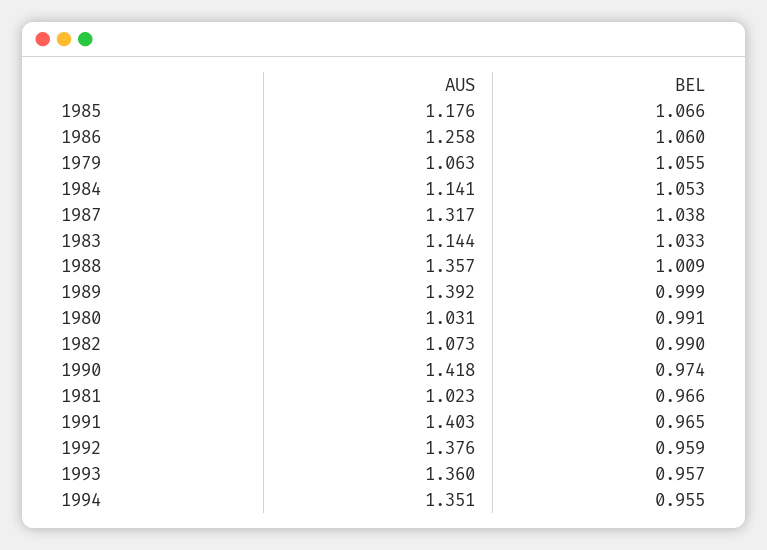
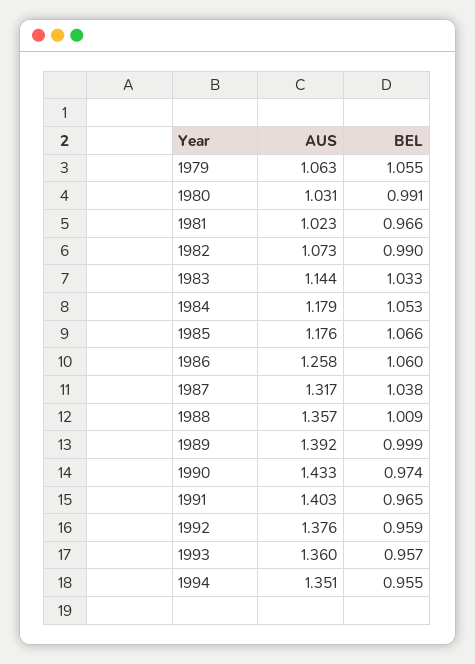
AUS, 1984: 1.141 -> 1.179
AUS, 1990: 1.418 -> 1.433

